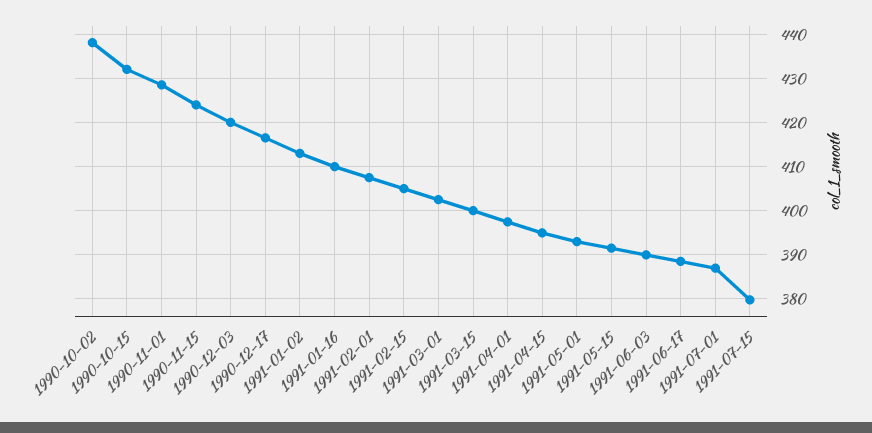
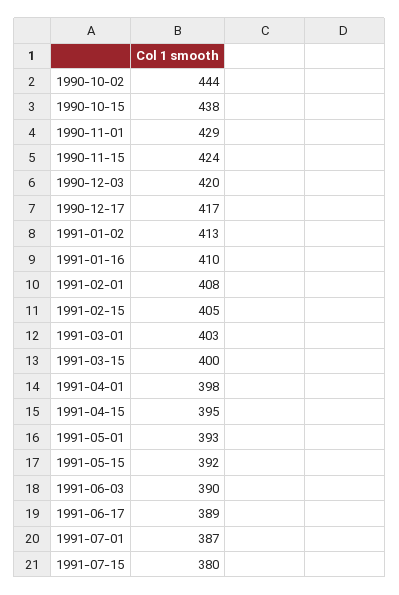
1990-10-02: 438 -> 444
1990-10-15: 432 -> 438

